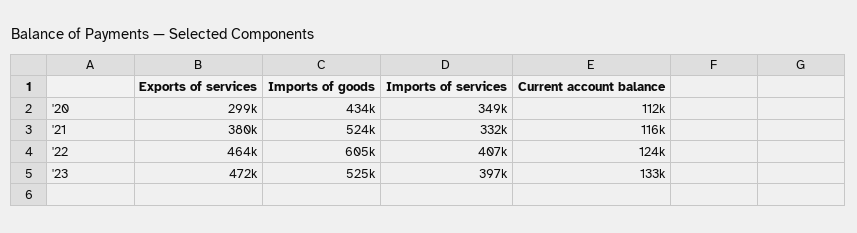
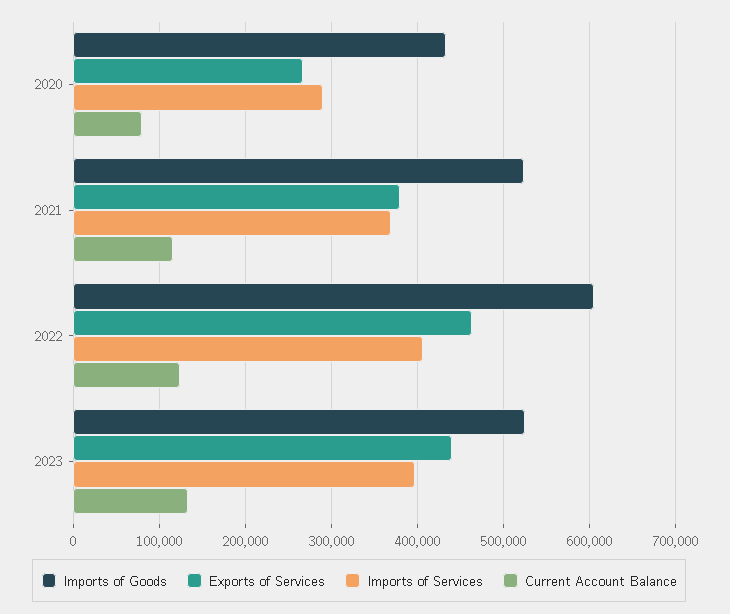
Exports of services, '20: 299000 -> 270000
Imports of services, '20: 349000 -> 290000
Current account balance, '20: 112000 -> 80000
Imports of services, '21: 332000 -> 370000
Exports of services, '23: 472000 -> 440000

